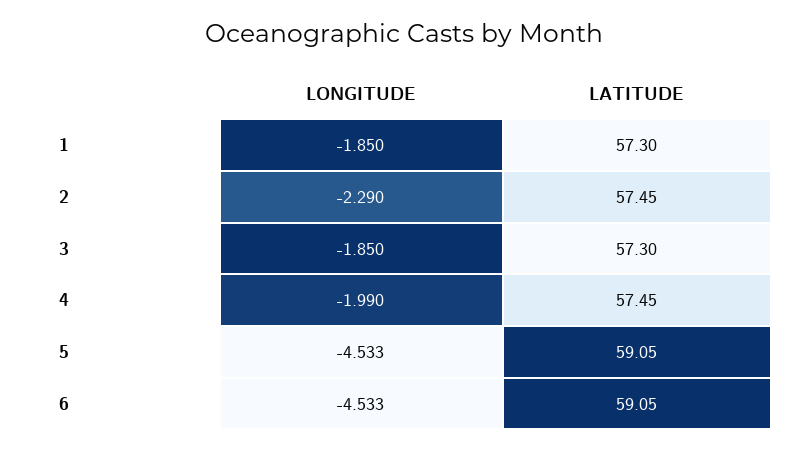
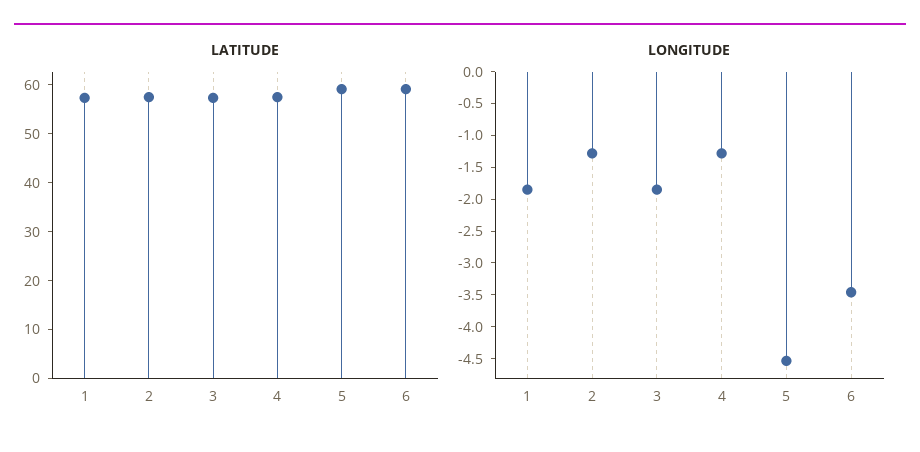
LONGITUDE, 2: -2.29 -> -1.25
LONGITUDE, 4: -1.99 -> -1.25
LONGITUDE, 6: -4.533 -> -3.5

